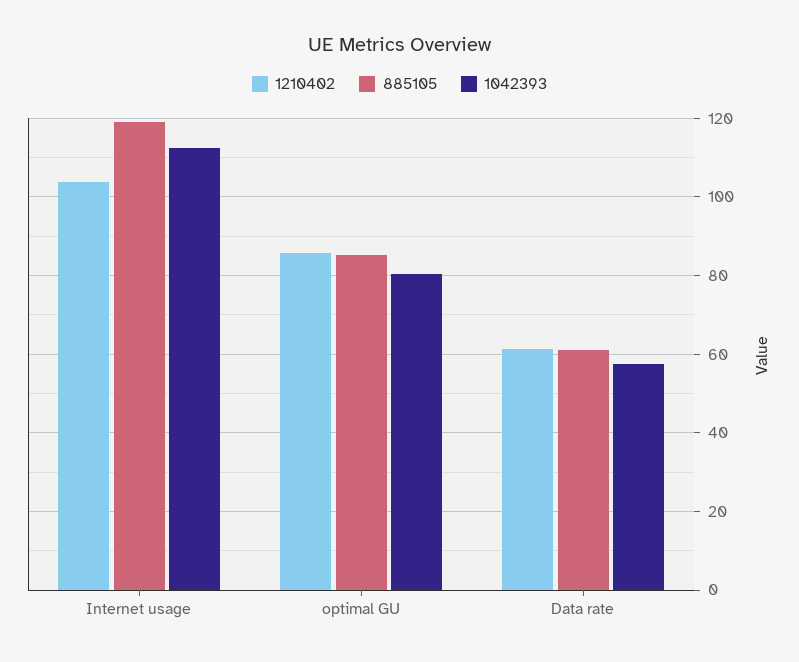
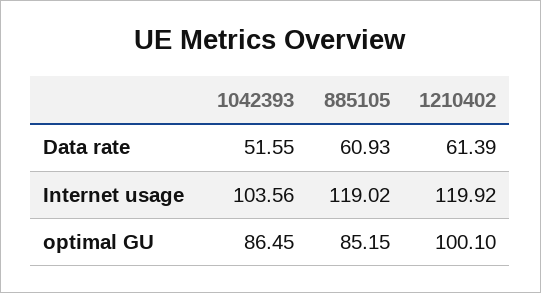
1210402, Internet usage: 104 -> 119.92
1042393, Internet usage: 112 -> 103.56
1210402, optimal GU: 86 -> 100.1
1042393, optimal GU: 80 -> 86.45
1042393, Data rate: 58 -> 51.55

